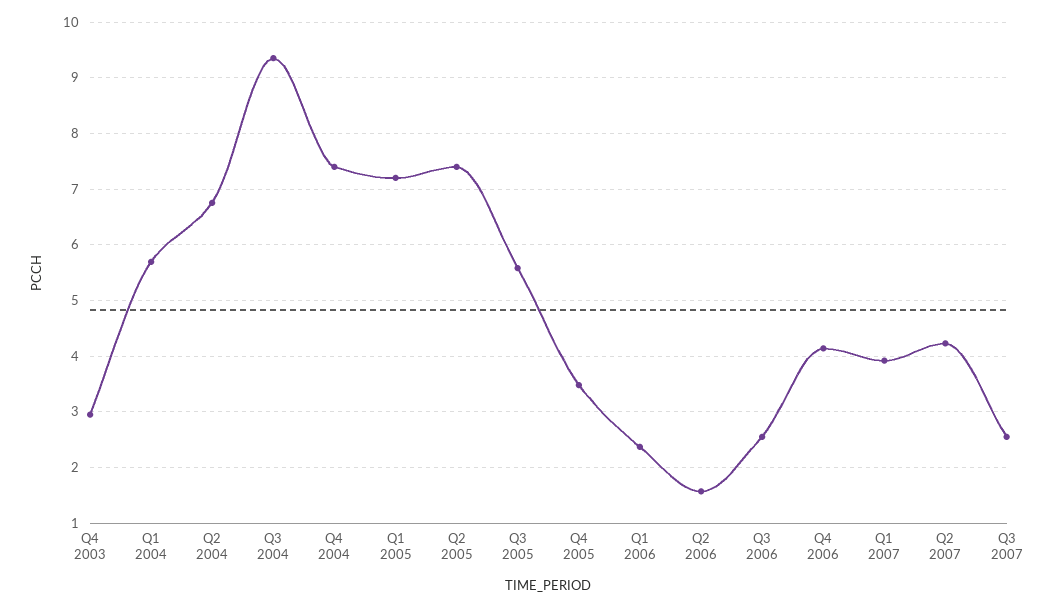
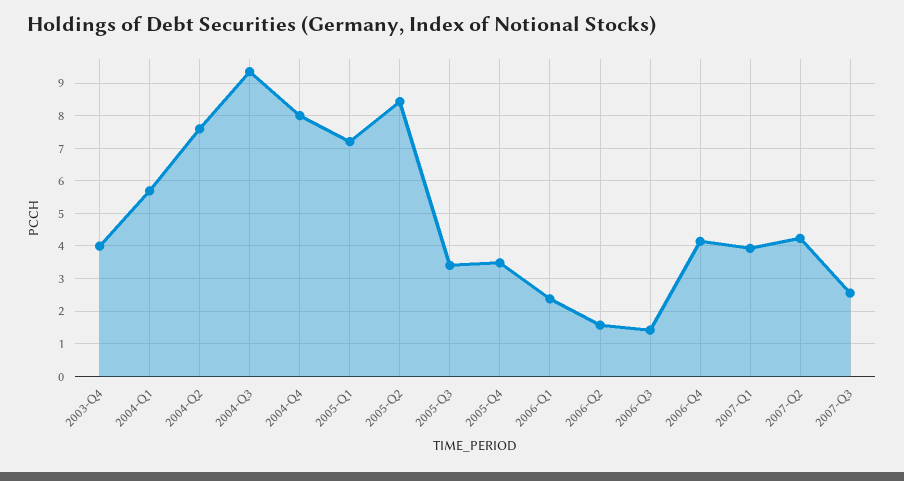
Q4 2003: 3 -> 4
Q2 2004: 6.8 -> 7.6
Q4 2004: 7.4 -> 8
Q2 2005: 7.4 -> 8.4
Q3 2005: 5.6 -> 3.4
Q3 2006: 2.6 -> 1.4

